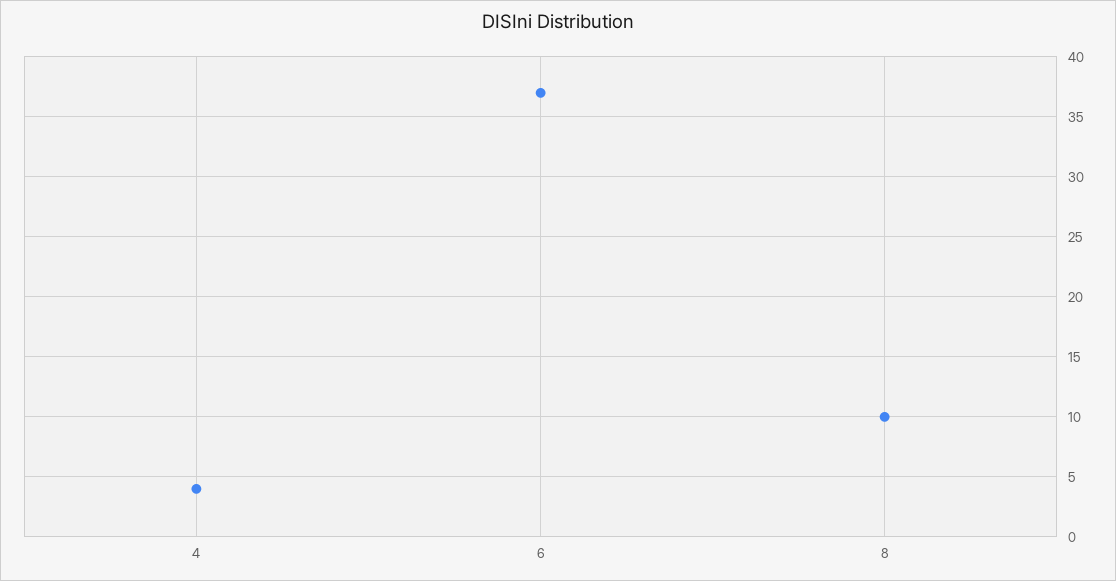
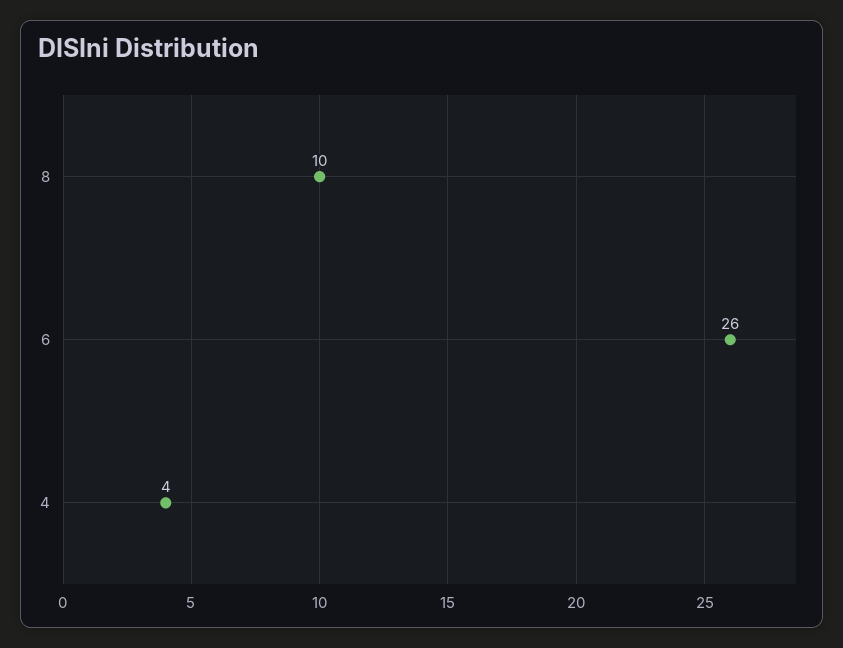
6: 37 -> 26

